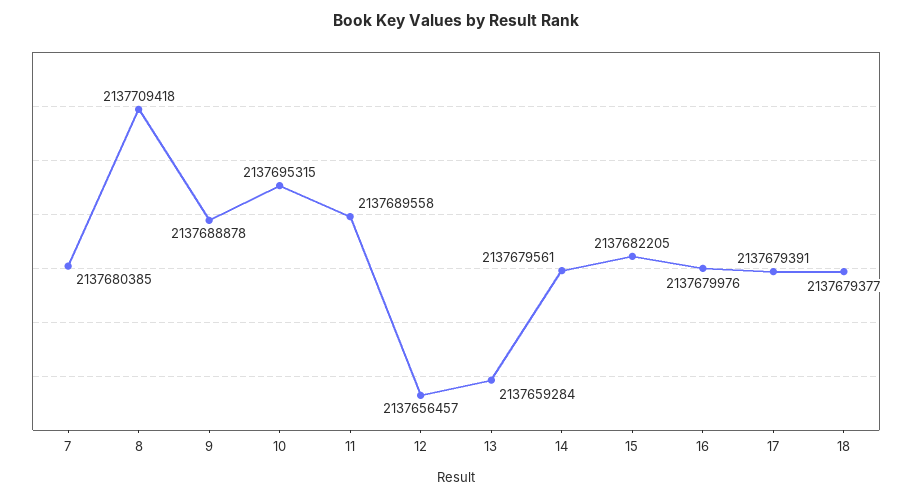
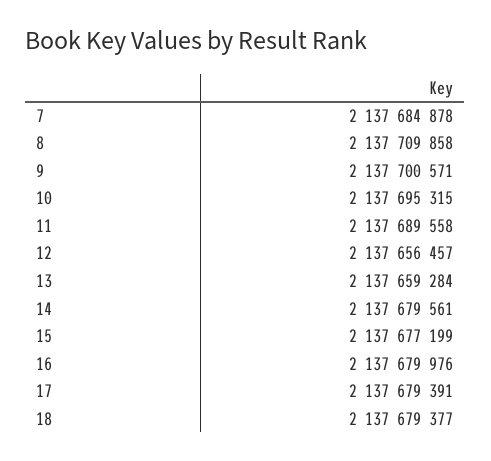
7: 2137680385 -> 2137684878
8: 2137709418 -> 2137709858
9: 2137688878 -> 2137700571
15: 2137682205 -> 2137677199

